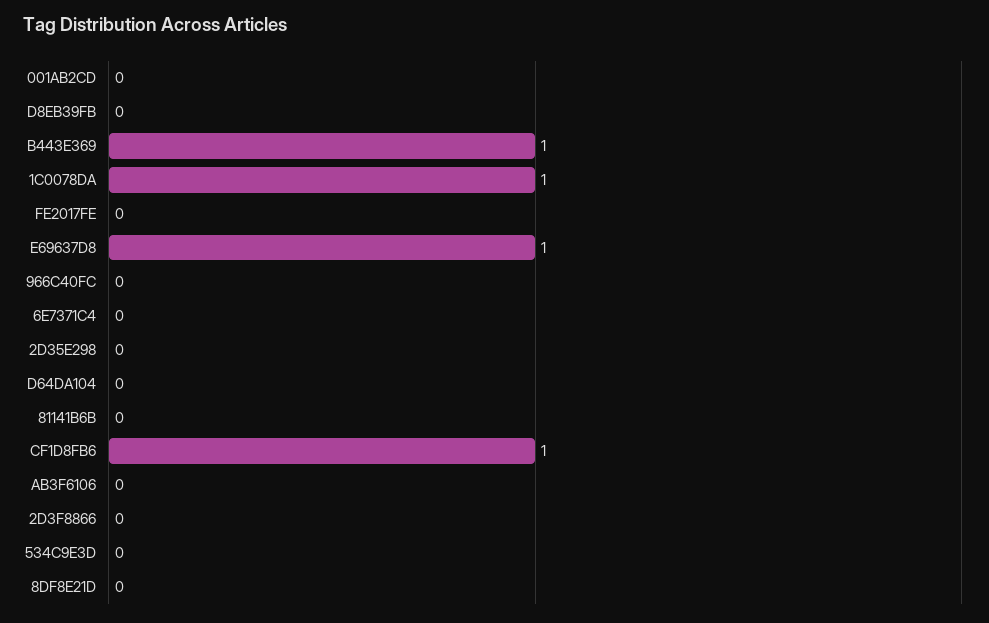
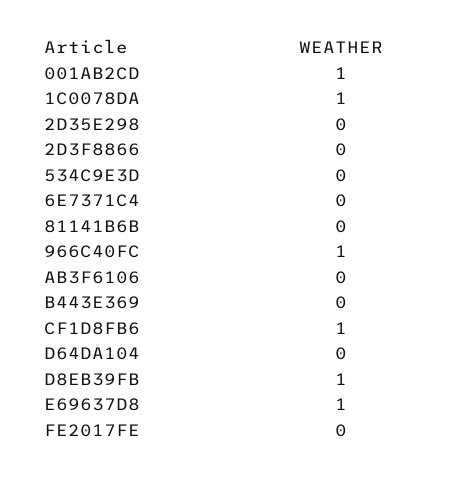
001AB2CD: 0 -> 1
D8EB39FB: 0 -> 1
B443E369: 1 -> 0
966C40FC: 0 -> 1
8DF8E21D: 0 -> none

